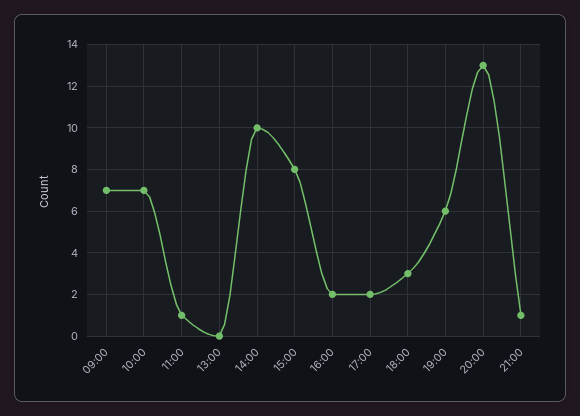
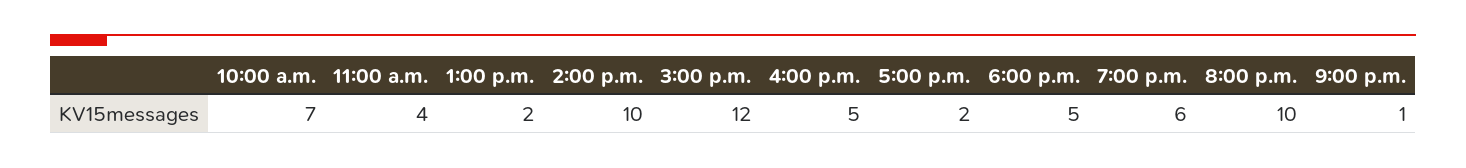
09:00: 7 -> none
11:00: 1 -> 4
13:00: 0 -> 2
15:00: 8 -> 12
16:00: 2 -> 5
18:00: 3 -> 5
20:00: 13 -> 10

